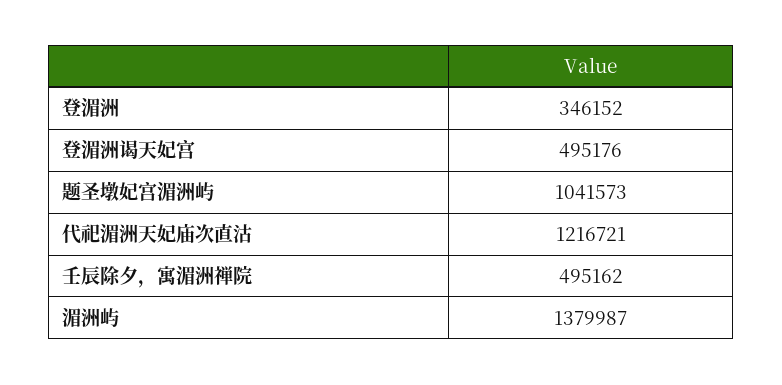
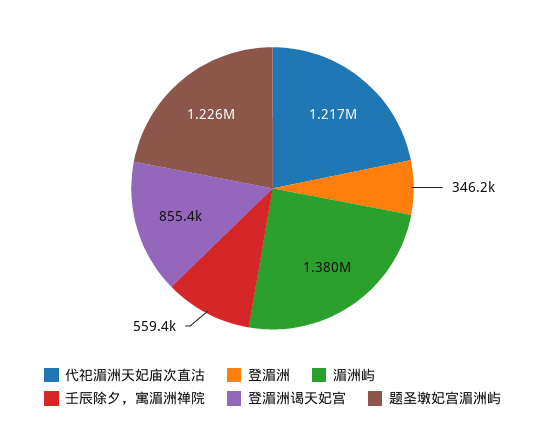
登湄洲谒天妃宫: 495176 -> 855400
题圣墩妃宫湄洲屿: 1041573 -> 1226000
壬辰除夕，寓湄洲禅院: 495162 -> 559400

